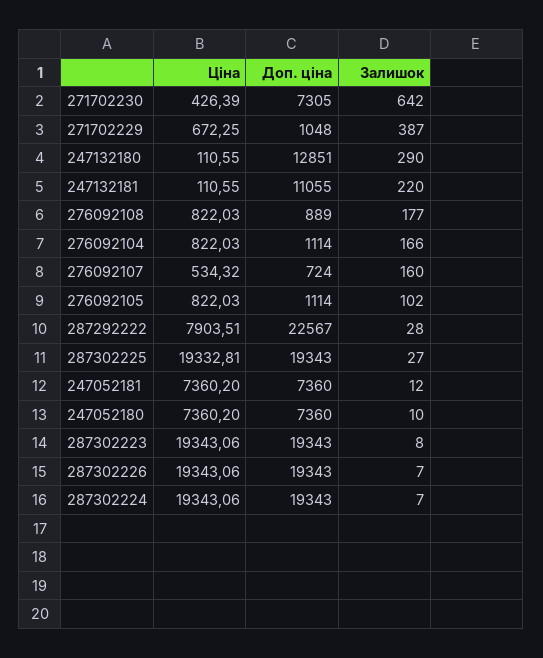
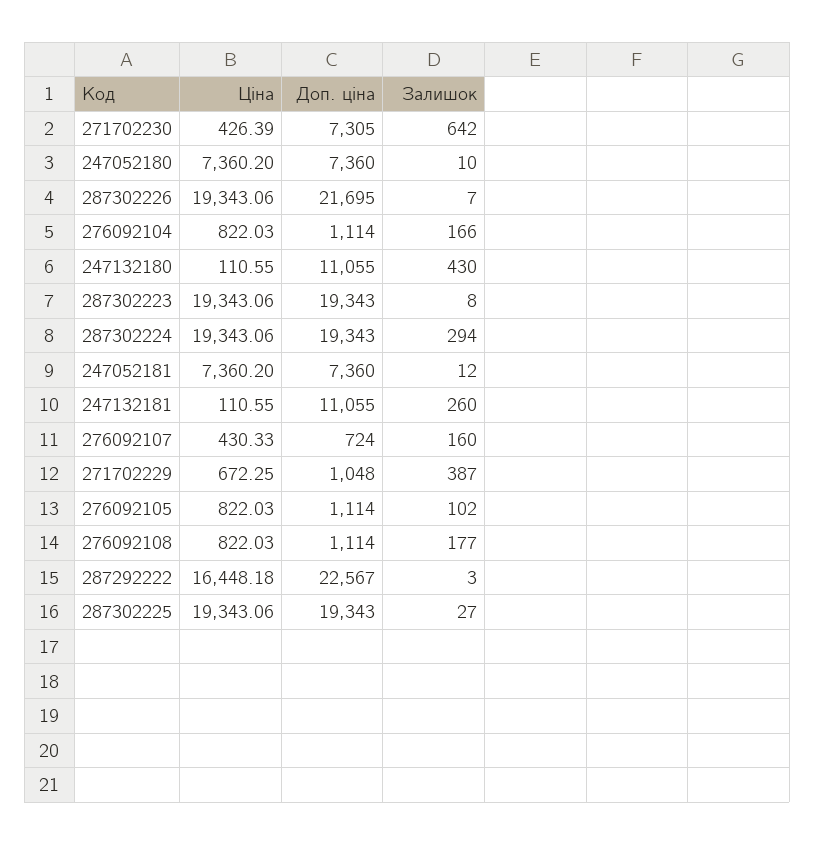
Доп. ціна, 247132180: 12851 -> 11055
Залишок, 247132180: 290 -> 430
Залишок, 247132181: 220 -> 260
Доп. ціна, 276092108: 889 -> 1114
Ціна, 276092107: 534.32 -> 430.33
Ціна, 287292222: 7903.51 -> 16448.18
Залишок, 287292222: 28 -> 3
Ціна, 287302225: 19332.81 -> 19343.06
Доп. ціна, 287302226: 19343 -> 21695
Залишок, 287302224: 7 -> 294

